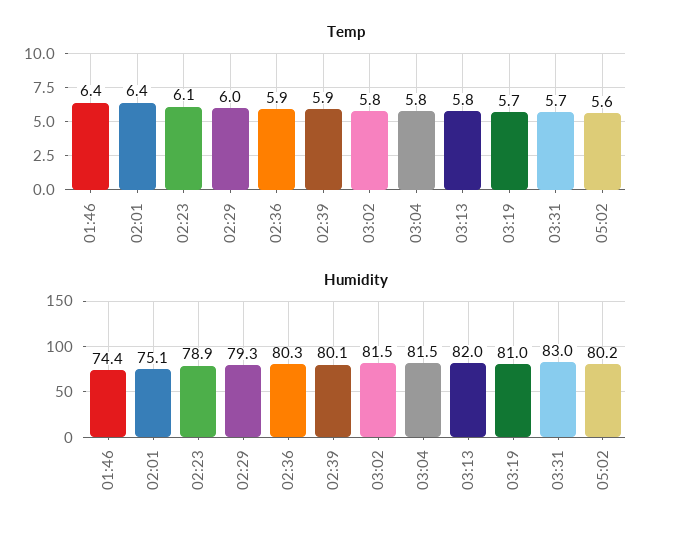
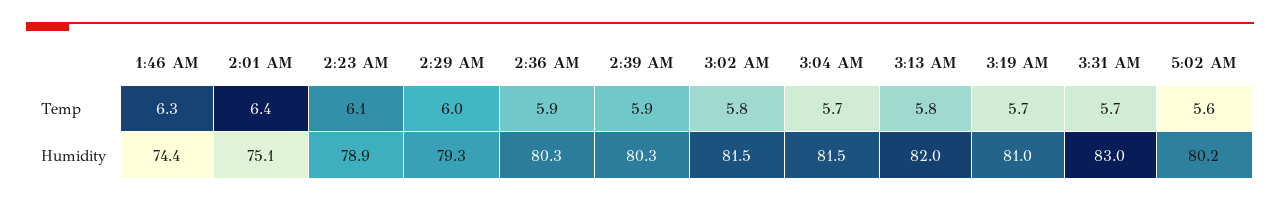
Temp, 01:46: 6.4 -> 6.3
Temp, 03:04: 5.8 -> 5.7
Humidity, 02:39: 80.1 -> 80.3

